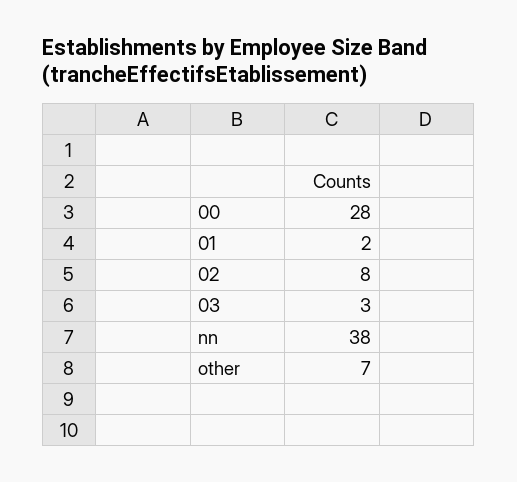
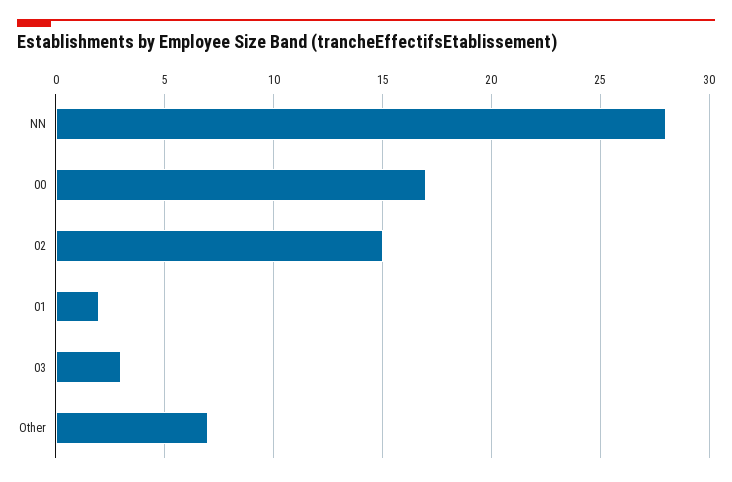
00: 28 -> 17
02: 8 -> 15
nn: 38 -> 28

